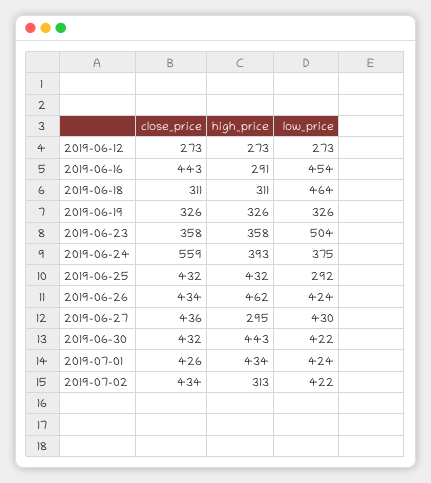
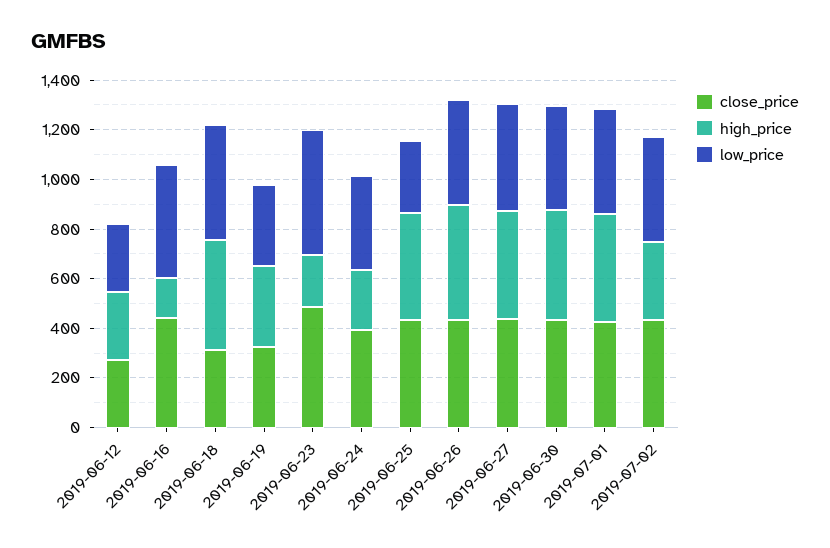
high_price, 2019-06-16: 291 -> 150
high_price, 2019-06-18: 311 -> 450
close_price, 2019-06-23: 358 -> 500
high_price, 2019-06-23: 358 -> 200
close_price, 2019-06-24: 559 -> 400
high_price, 2019-06-24: 393 -> 250
high_price, 2019-06-27: 295 -> 450

